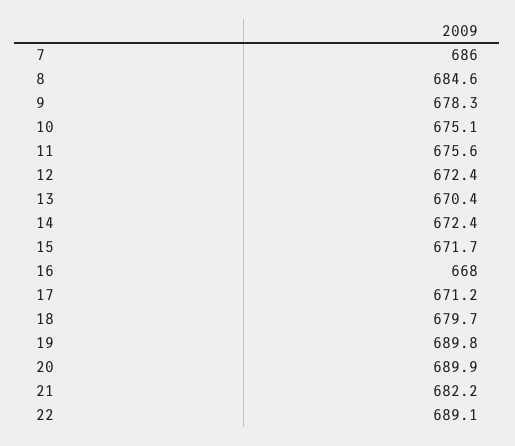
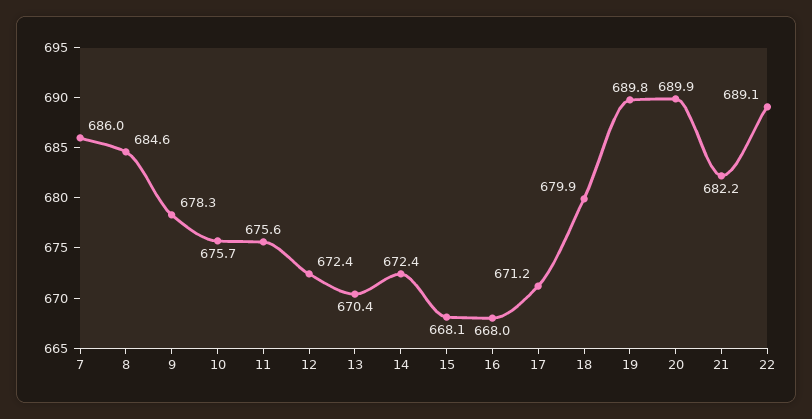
10: 675.1 -> 675.7
15: 671.7 -> 668.1
18: 679.7 -> 679.9

